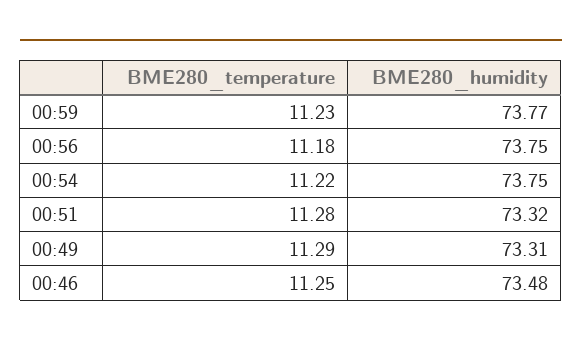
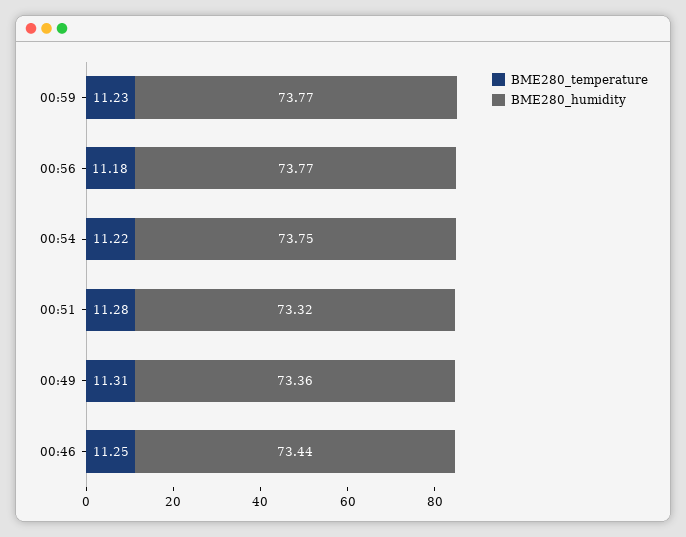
BME280_humidity, 00:56: 73.75 -> 73.77
BME280_temperature, 00:49: 11.29 -> 11.31
BME280_humidity, 00:49: 73.31 -> 73.36
BME280_humidity, 00:46: 73.48 -> 73.44

